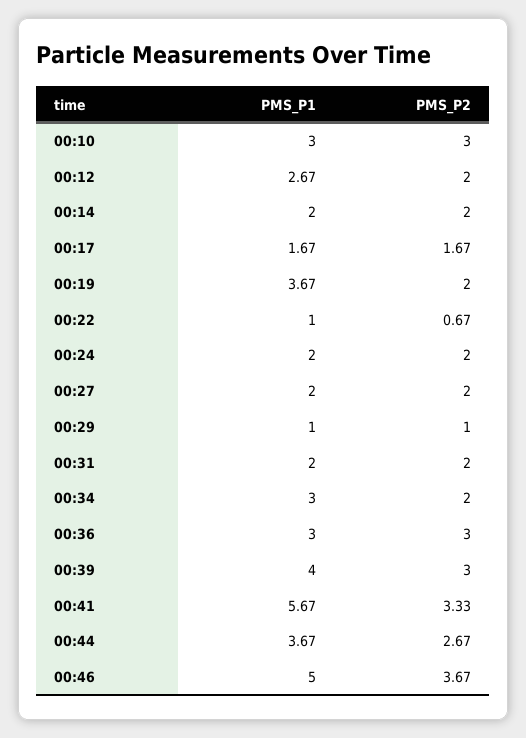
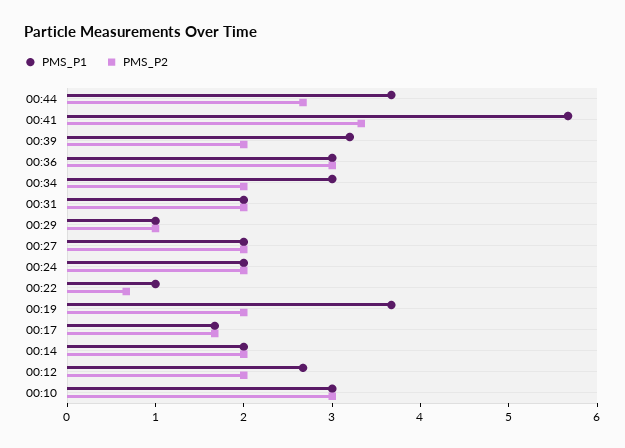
PMS_P1, 00:39: 4 -> 3.2
PMS_P2, 00:39: 3 -> 2
PMS_P1, 00:46: 5 -> none
PMS_P2, 00:46: 3.67 -> none

